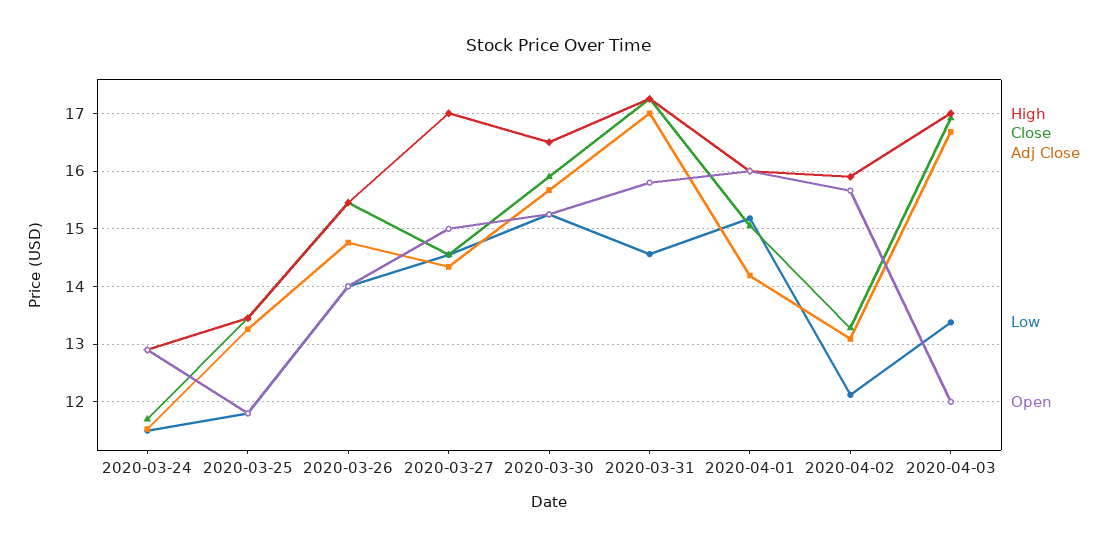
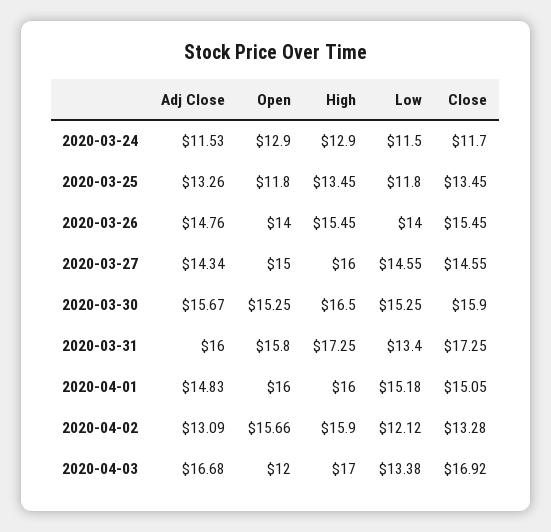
High, 2020-03-27: 17 -> 16
Adj Close, 2020-03-31: 17 -> 16
Low, 2020-03-31: 14.6 -> 13.4
Adj Close, 2020-04-01: 14.2 -> 14.83

